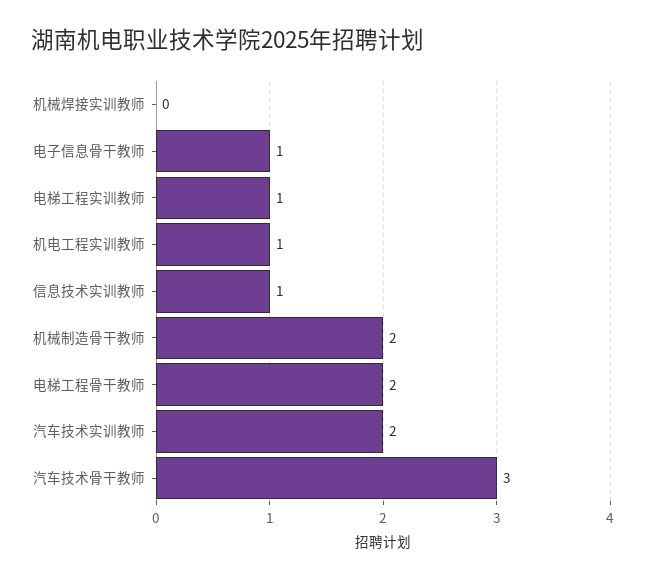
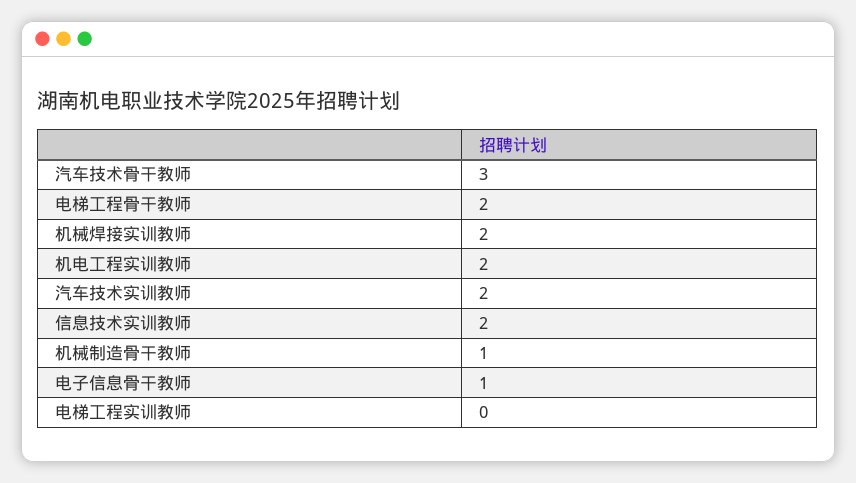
机械焊接实训教师: 0 -> 2
电梯工程实训教师: 1 -> 0
机电工程实训教师: 1 -> 2
信息技术实训教师: 1 -> 2
机械制造骨干教师: 2 -> 1

